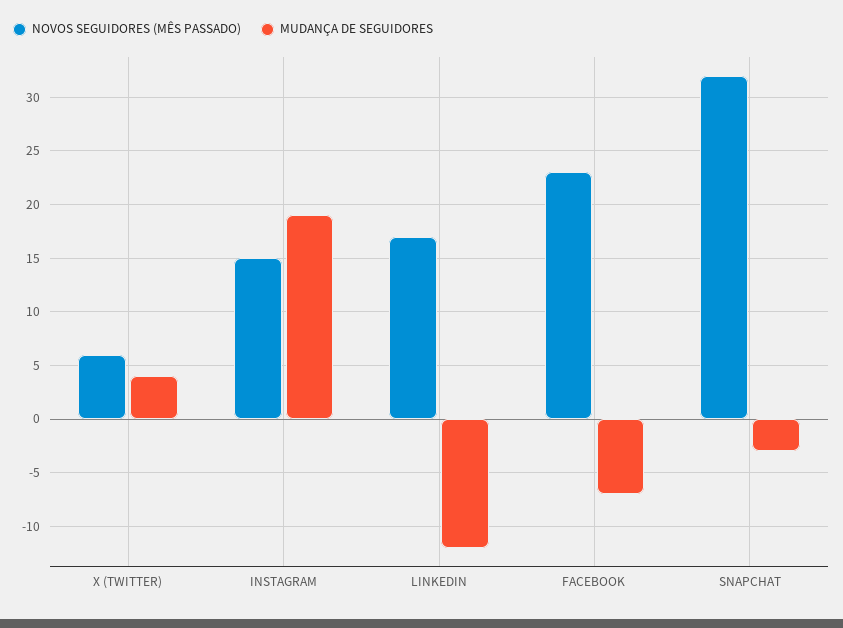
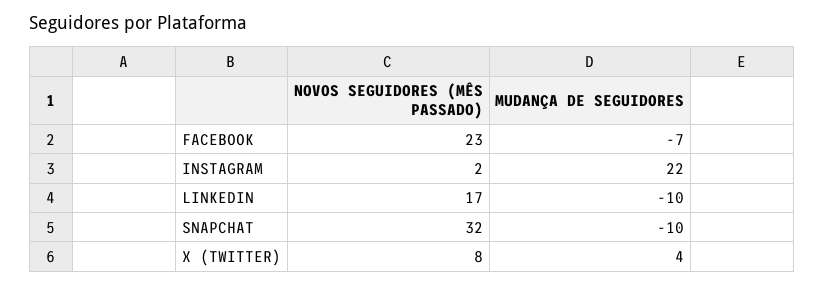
NOVOS SEGUIDORES (MÊS PASSADO), X (TWITTER): 6 -> 8
NOVOS SEGUIDORES (MÊS PASSADO), INSTAGRAM: 15 -> 2
MUDANÇA DE SEGUIDORES, INSTAGRAM: 19 -> 22
MUDANÇA DE SEGUIDORES, LINKEDIN: -12 -> -10
MUDANÇA DE SEGUIDORES, SNAPCHAT: -3 -> -10

